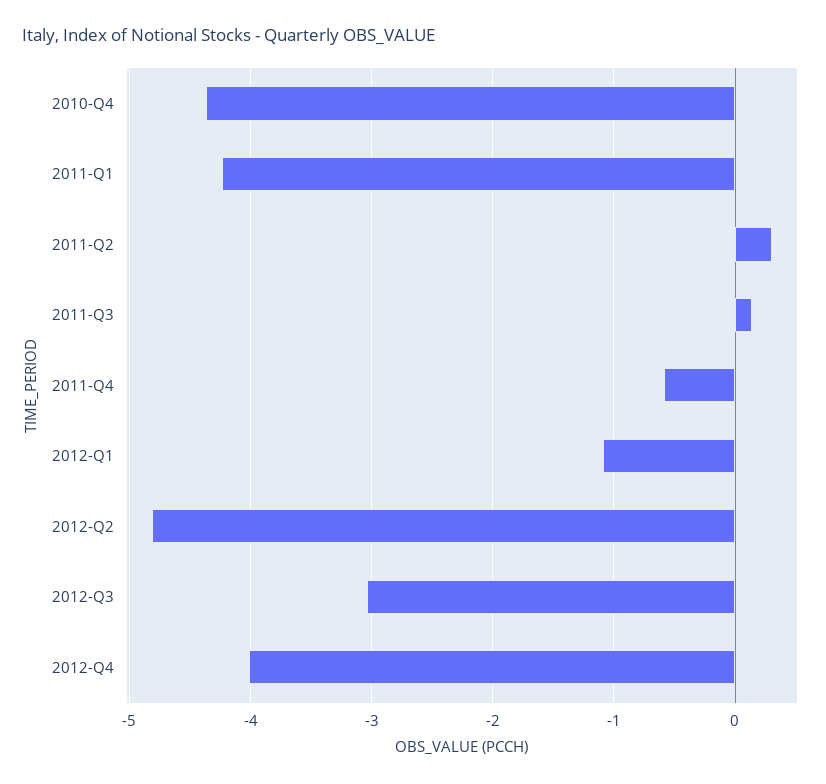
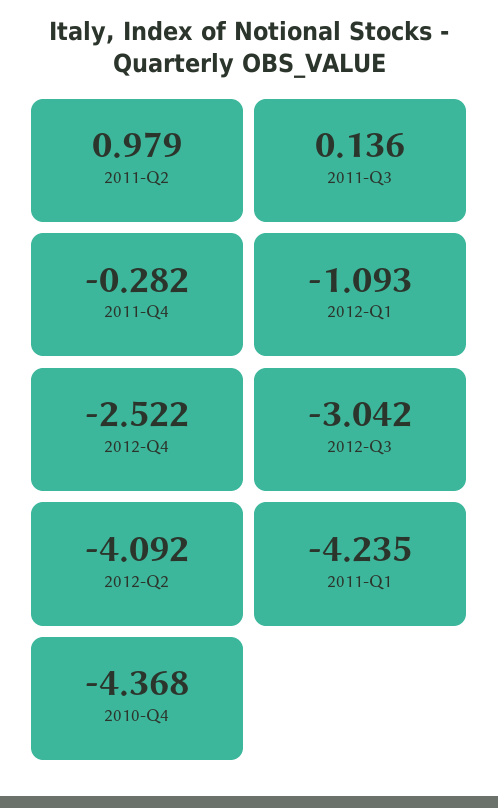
2011-Q2: 0.3 -> 0.979
2011-Q4: -0.6 -> -0.282
2012-Q2: -4.8 -> -4.092
2012-Q4: -4 -> -2.522

